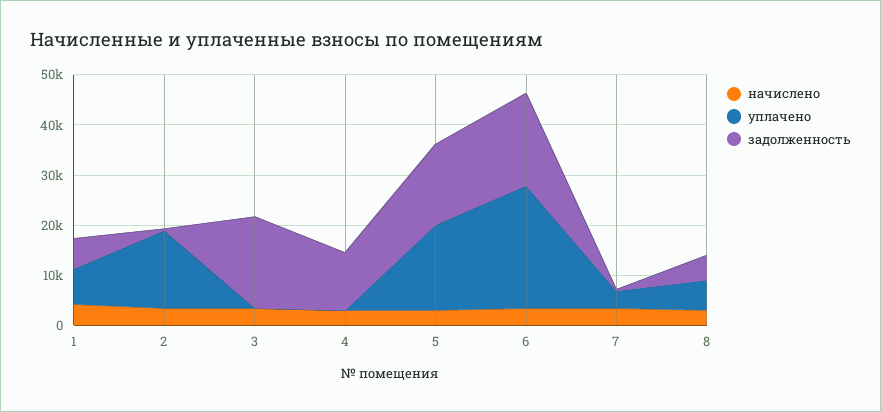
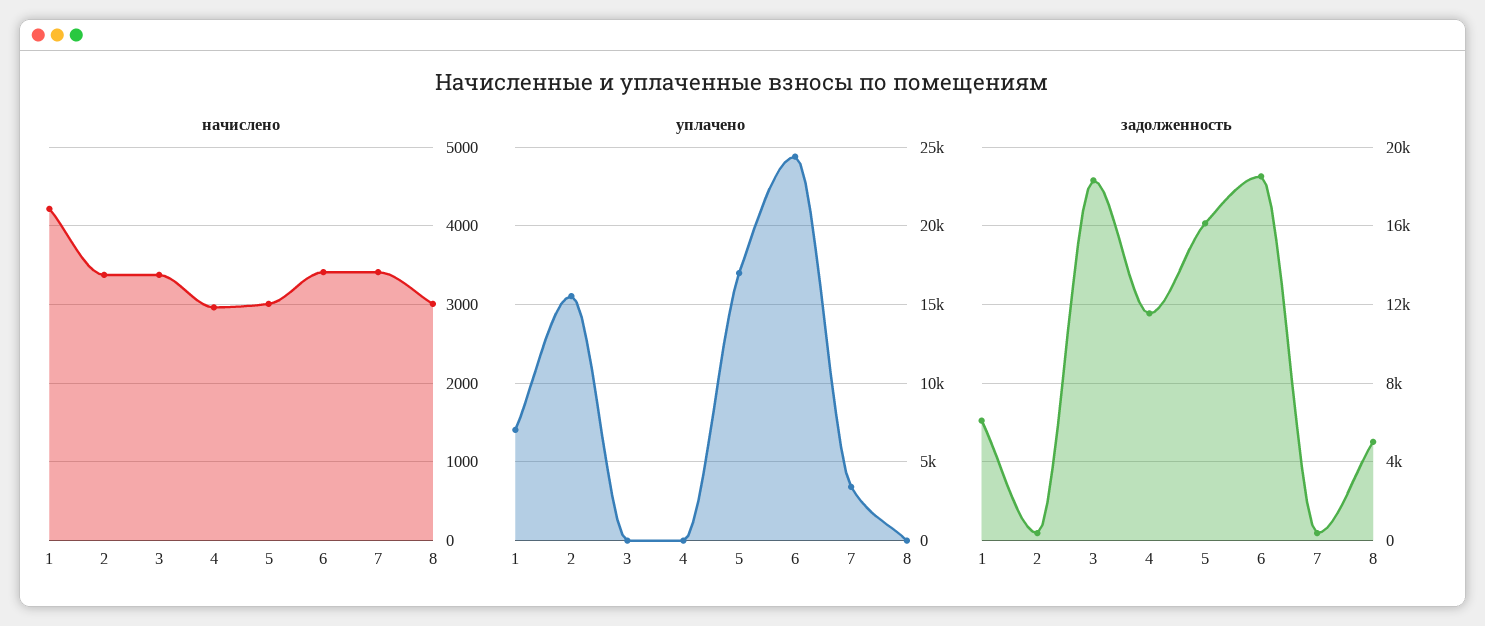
уплачено, 8: 6000 -> 0

